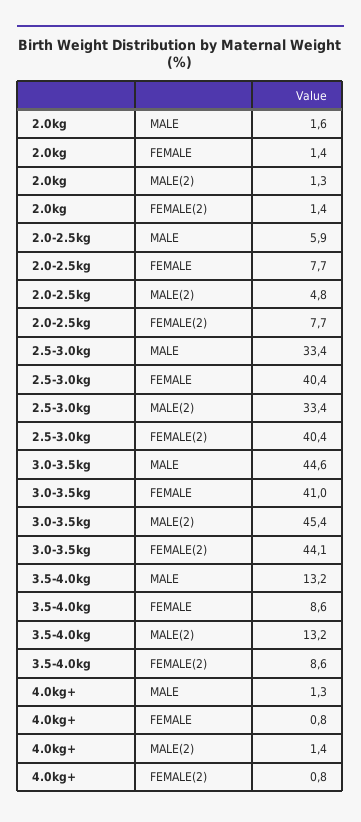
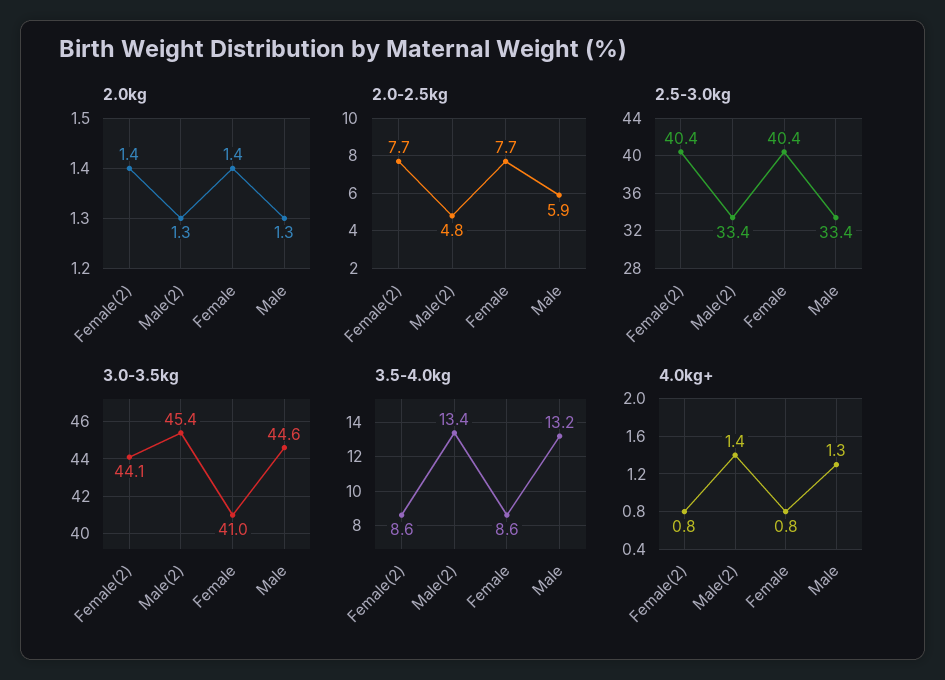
2.0kg, MALE: 1.6 -> 1.3
3.5-4.0kg, MALE(2): 13.2 -> 13.4

